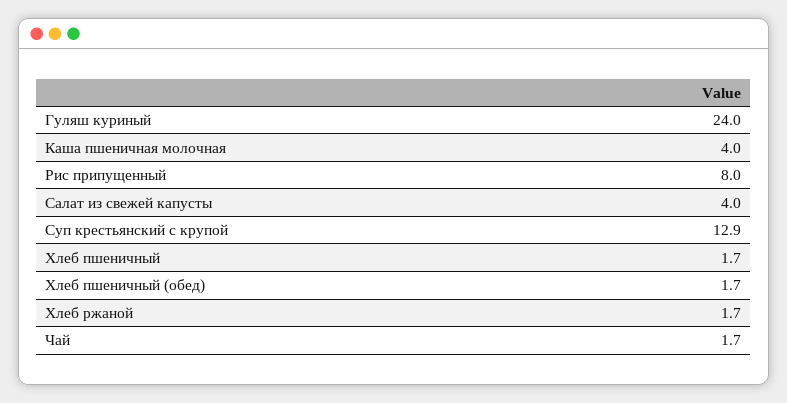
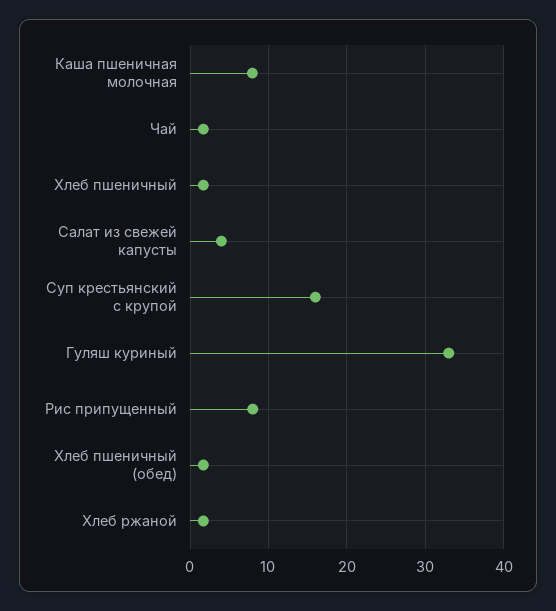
Гуляш куриный: 24 -> 33
Каша пшеничная молочная: 4 -> 8
Суп крестьянский с крупой: 12.9 -> 16

